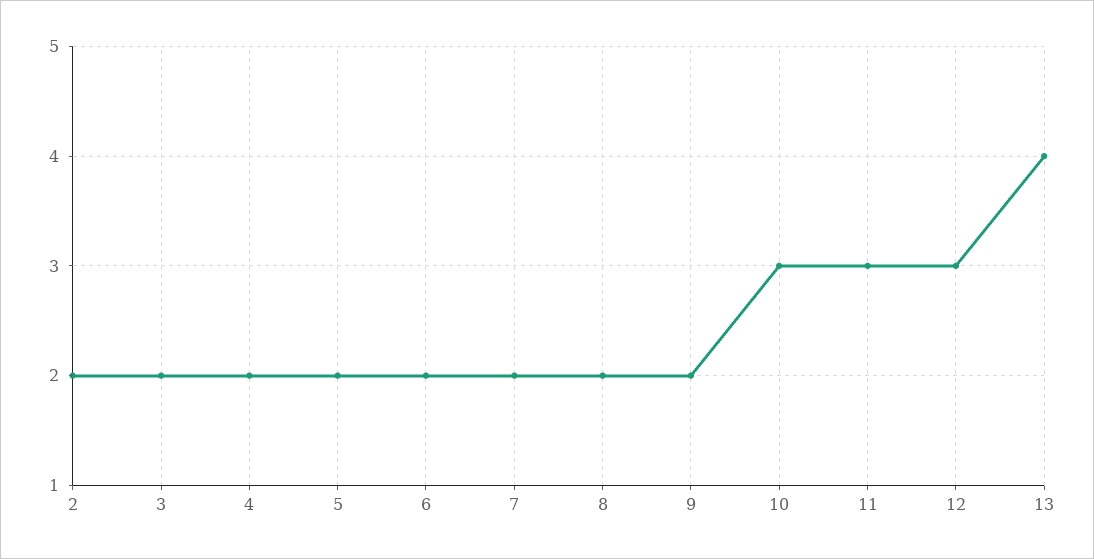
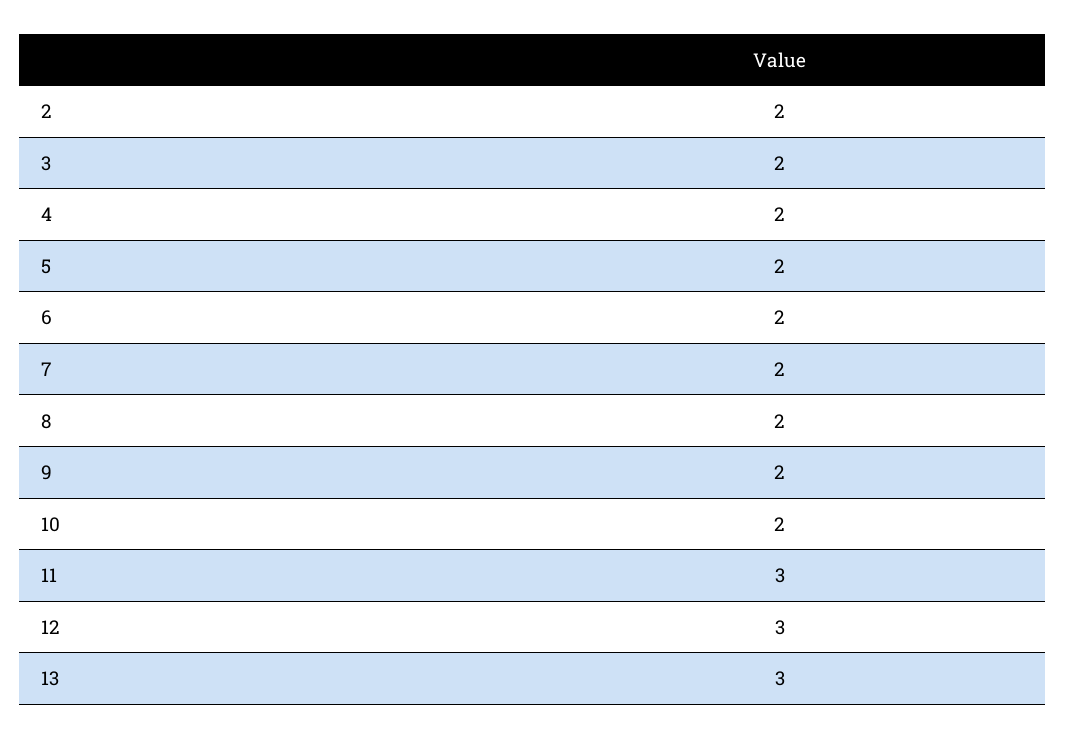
10: 3 -> 2
13: 4 -> 3

